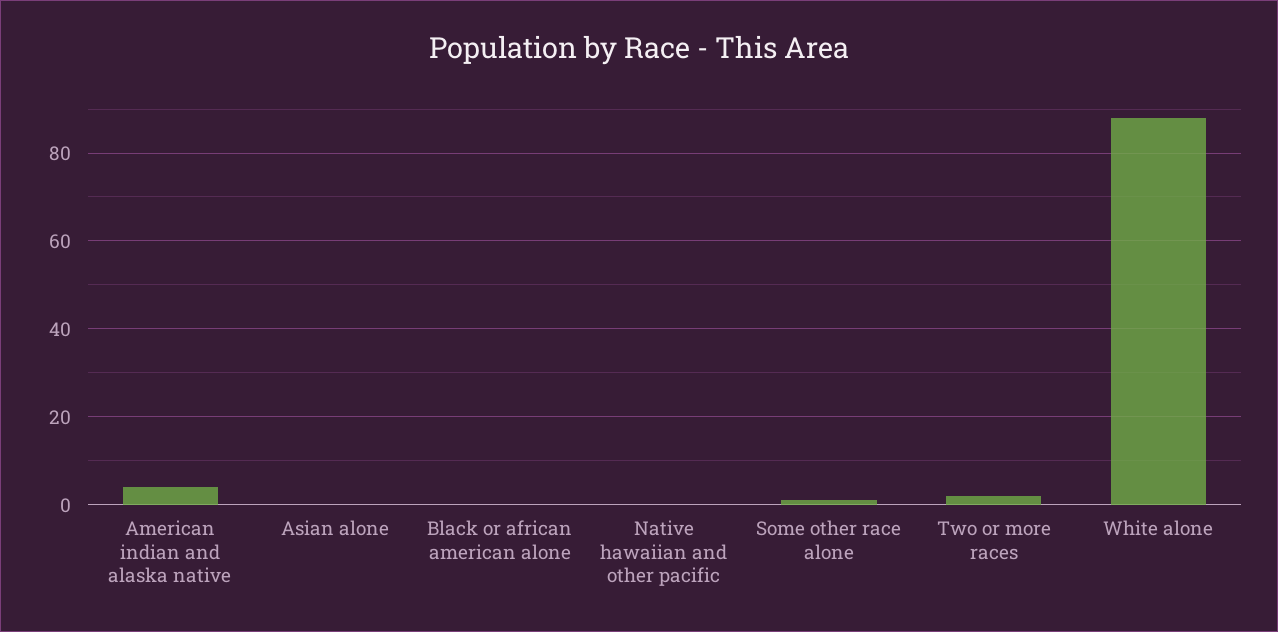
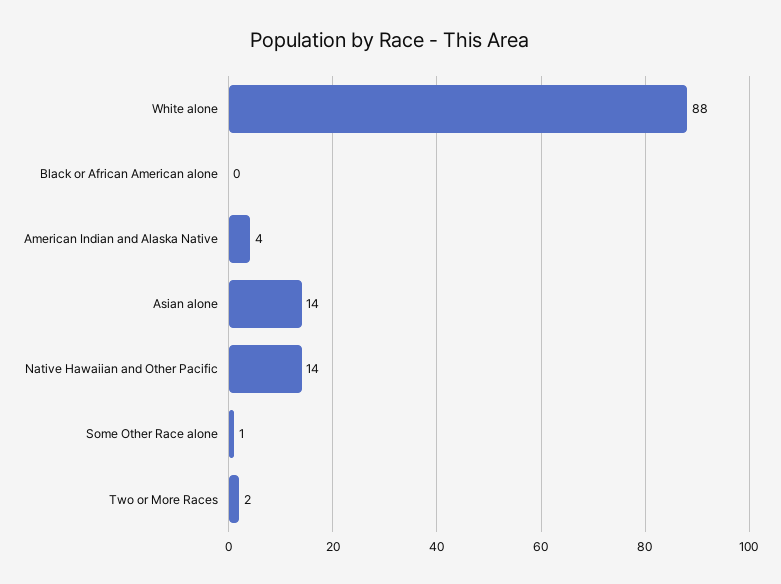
Asian alone: 0 -> 14
Native hawaiian and other pacific: 0 -> 14

